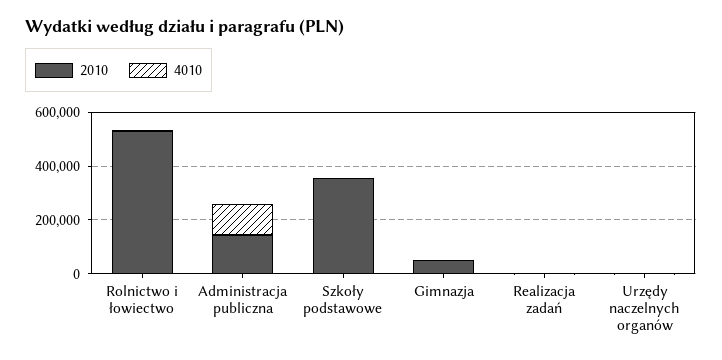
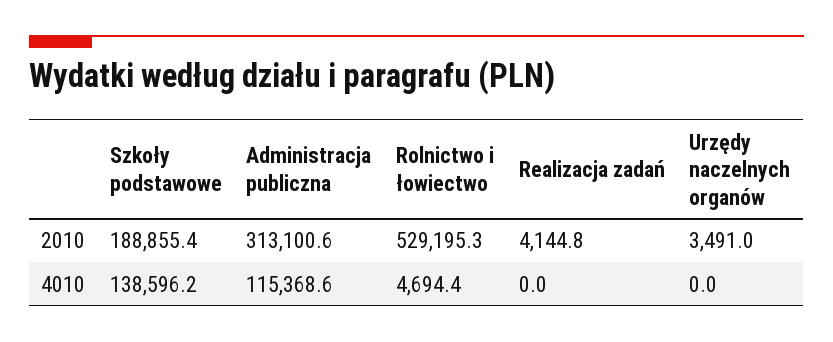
2010, Administracja publiczna: 150000 -> 313100.6
2010, Szkoły podstawowe: 350000 -> 188855.4
4010, Szkoły podstawowe: 0 -> 138596.2
2010, Gimnazja: 50000 -> none
4010, Gimnazja: 0 -> none

